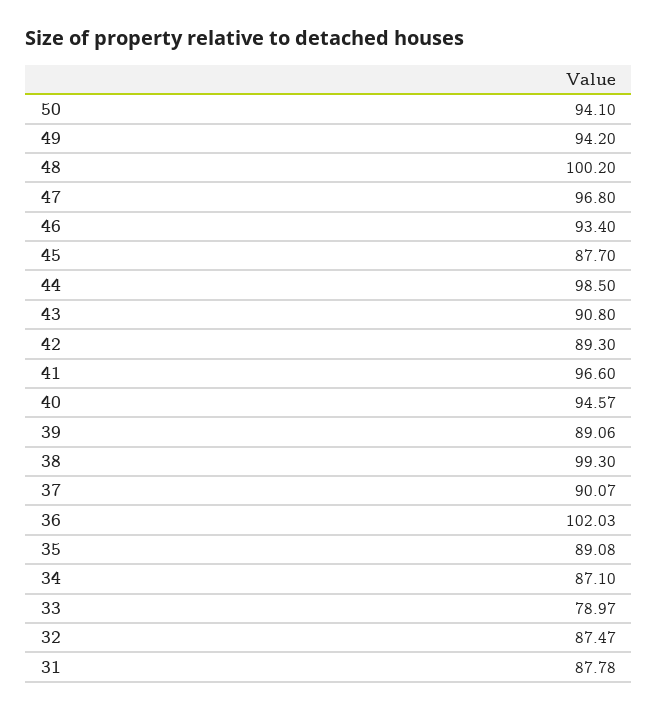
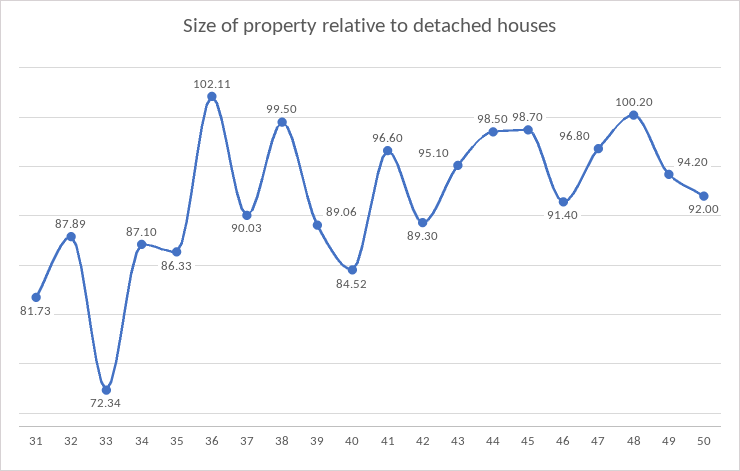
50: 94.1 -> 92
46: 93.4 -> 91.4
45: 87.7 -> 98.7
43: 90.8 -> 95.1
40: 94.57 -> 84.52
38: 99.3 -> 99.5
37: 90.07 -> 90.03
36: 102.03 -> 102.11
35: 89.08 -> 86.33
33: 78.97 -> 72.34
32: 87.47 -> 87.89
31: 87.78 -> 81.73

